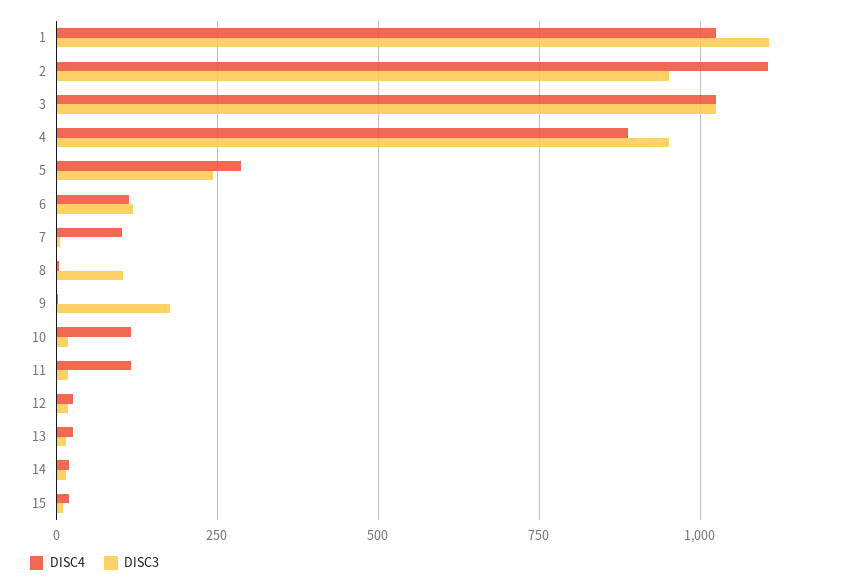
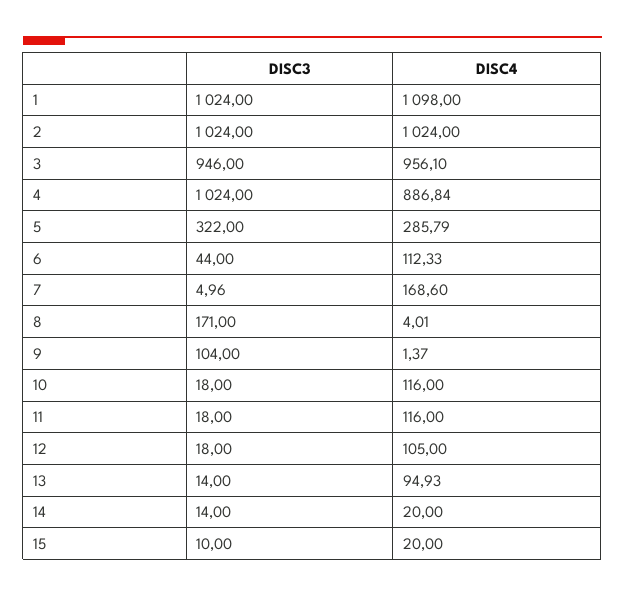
DISC4, 1: 1025 -> 1098
DISC3, 1: 1100 -> 1024
DISC4, 2: 1100 -> 1024
DISC3, 2: 950 -> 1024
DISC4, 3: 1025 -> 956.1
DISC3, 3: 1025 -> 946
DISC3, 4: 950 -> 1024
DISC3, 5: 250 -> 322
DISC3, 6: 125 -> 44
DISC4, 7: 100 -> 168.6
DISC3, 8: 100 -> 171
DISC3, 9: 175 -> 104
DISC4, 12: 25 -> 105
DISC4, 13: 25 -> 94.93

